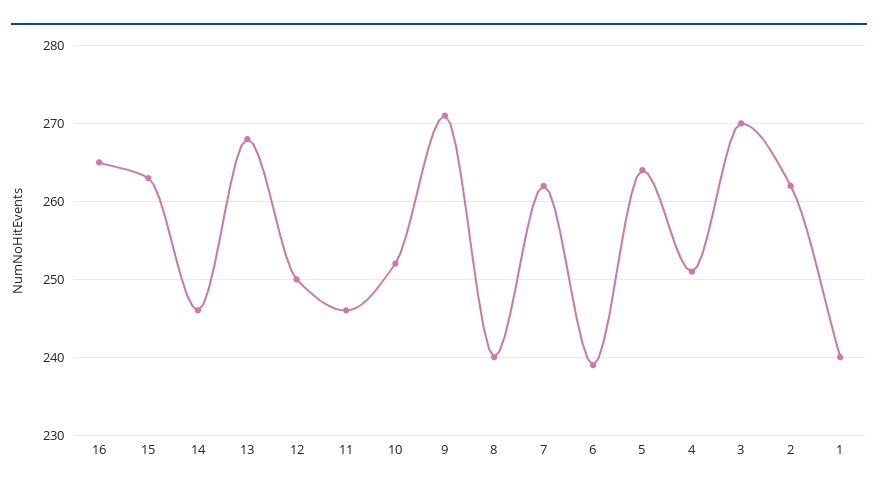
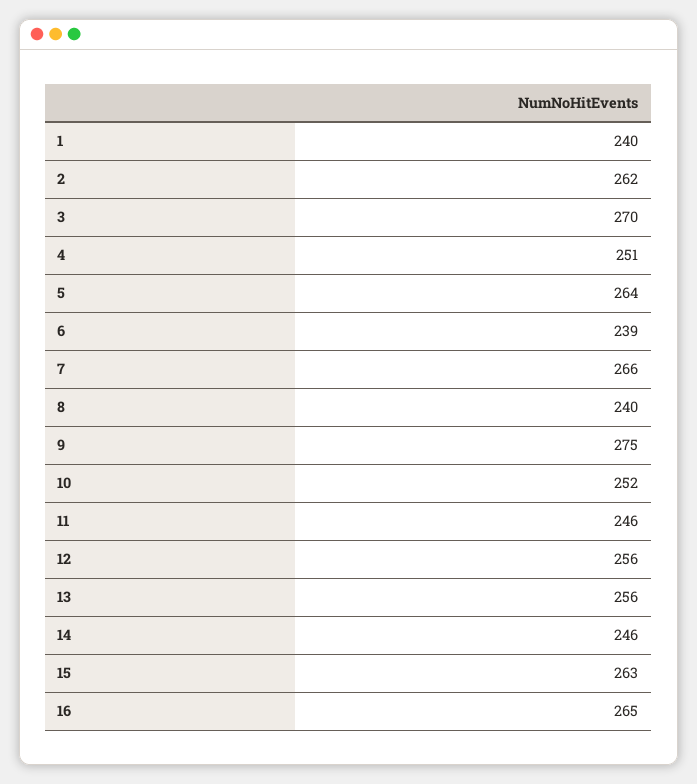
13: 268 -> 256
12: 250 -> 256
9: 271 -> 275
7: 262 -> 266

